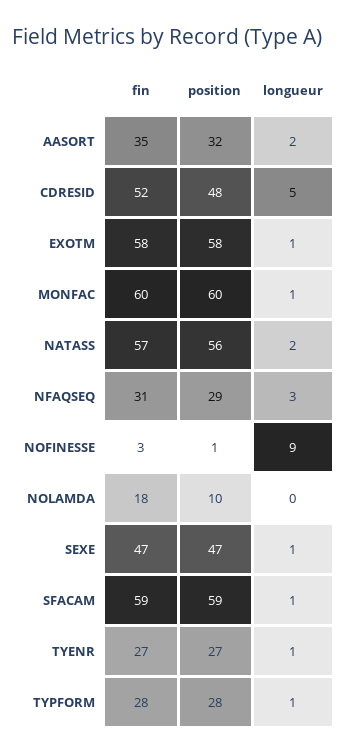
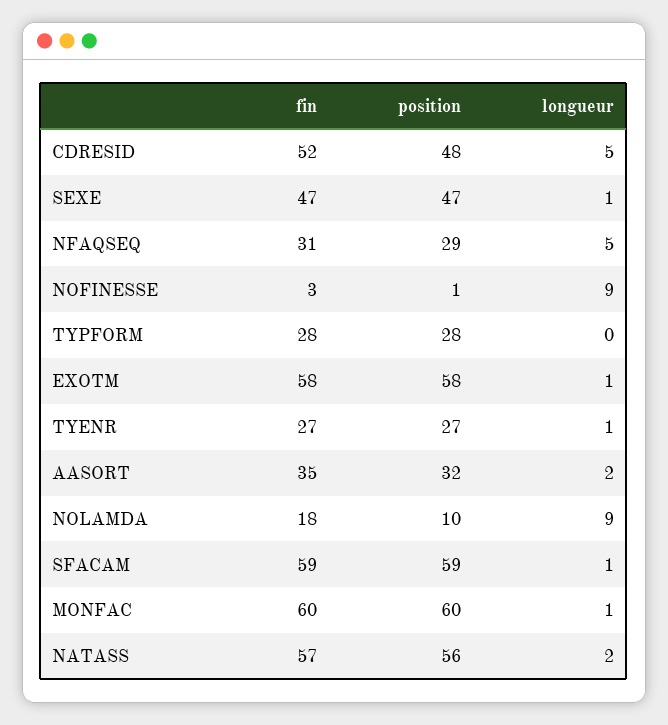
longueur, NFAQSEQ: 3 -> 5
longueur, NOLAMDA: 0 -> 9
longueur, TYPFORM: 1 -> 0

